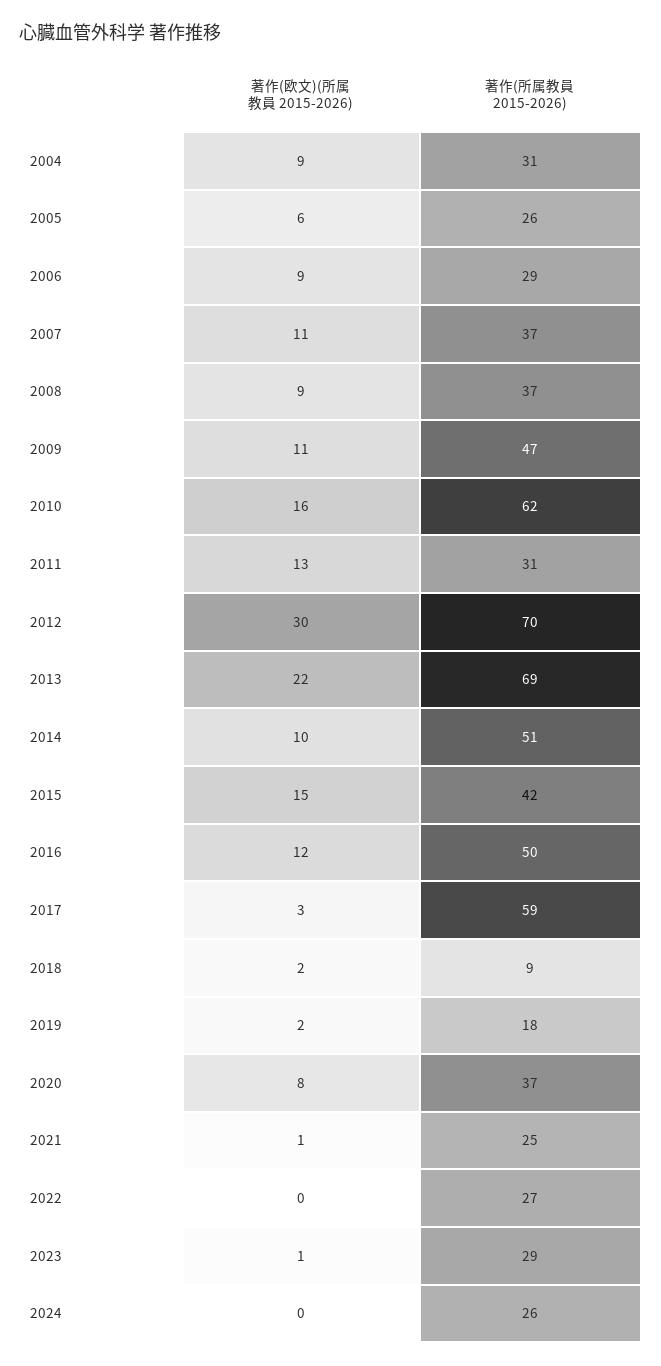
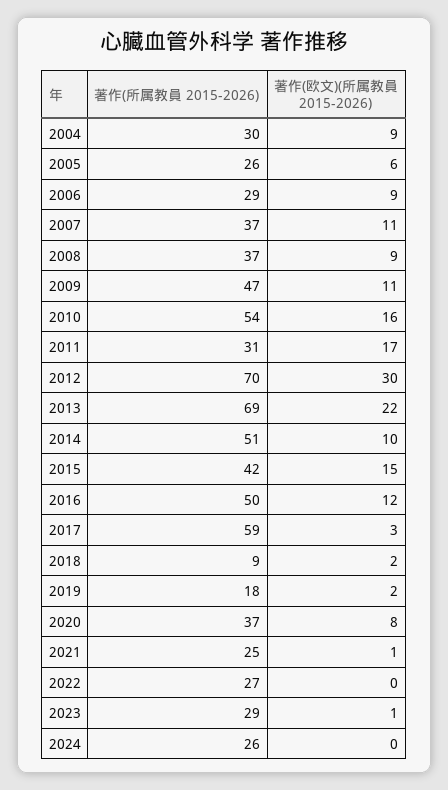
著作(所属教員 2015-2026), 2004: 31 -> 30
著作(所属教員 2015-2026), 2010: 62 -> 54
著作(欧文)(所属教員 2015-2026), 2011: 13 -> 17

